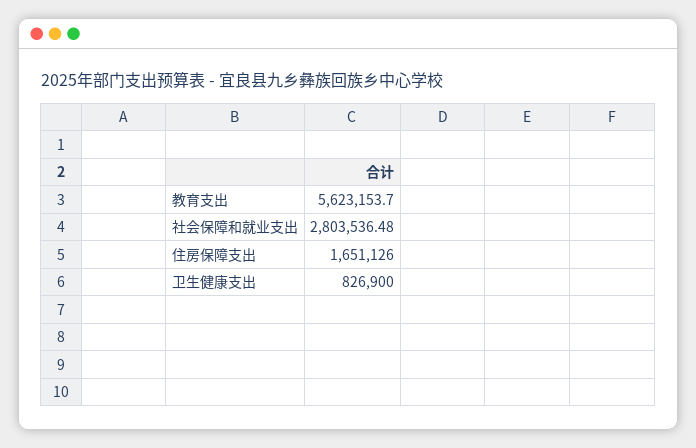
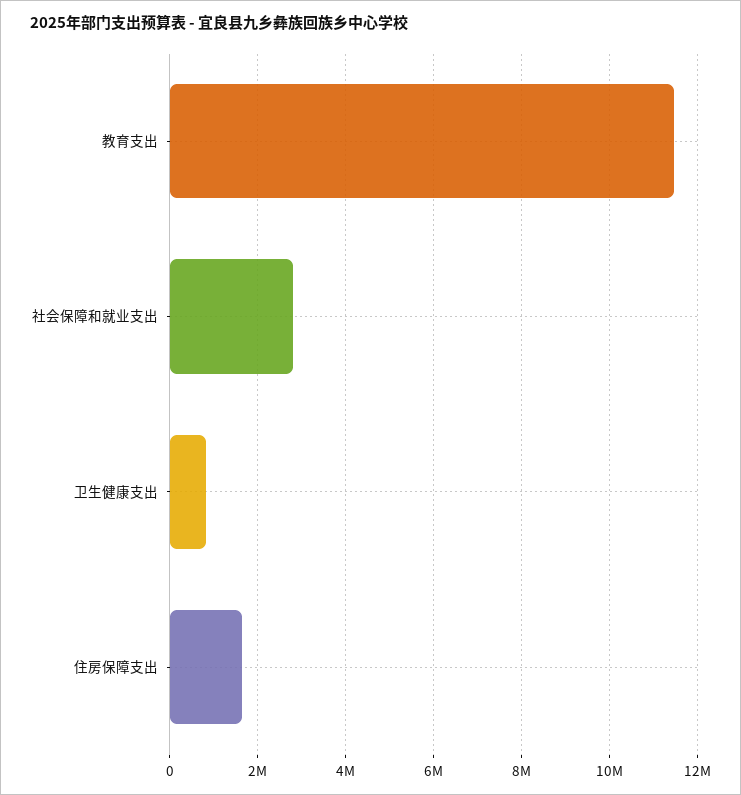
教育支出: 5623153.7 -> 11400000

